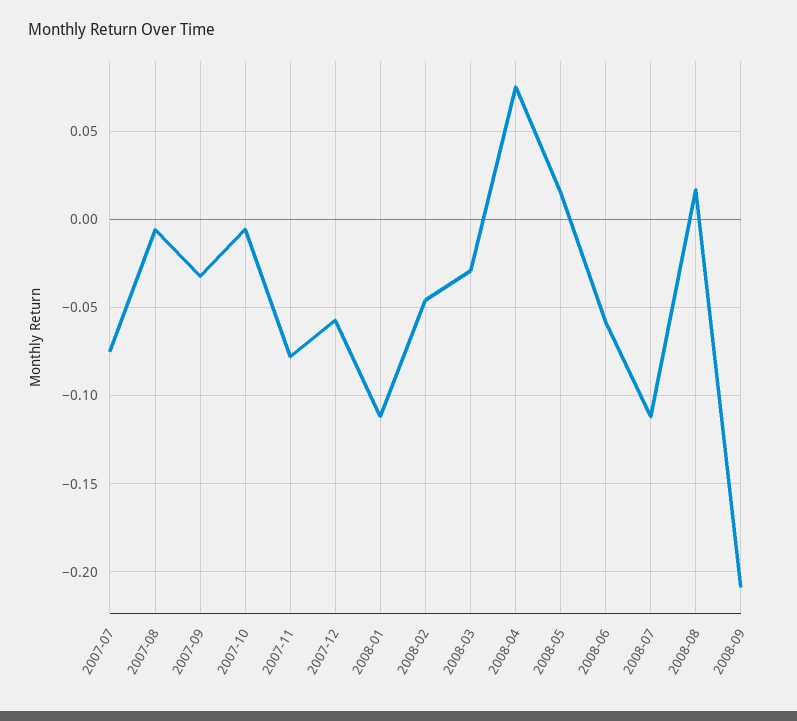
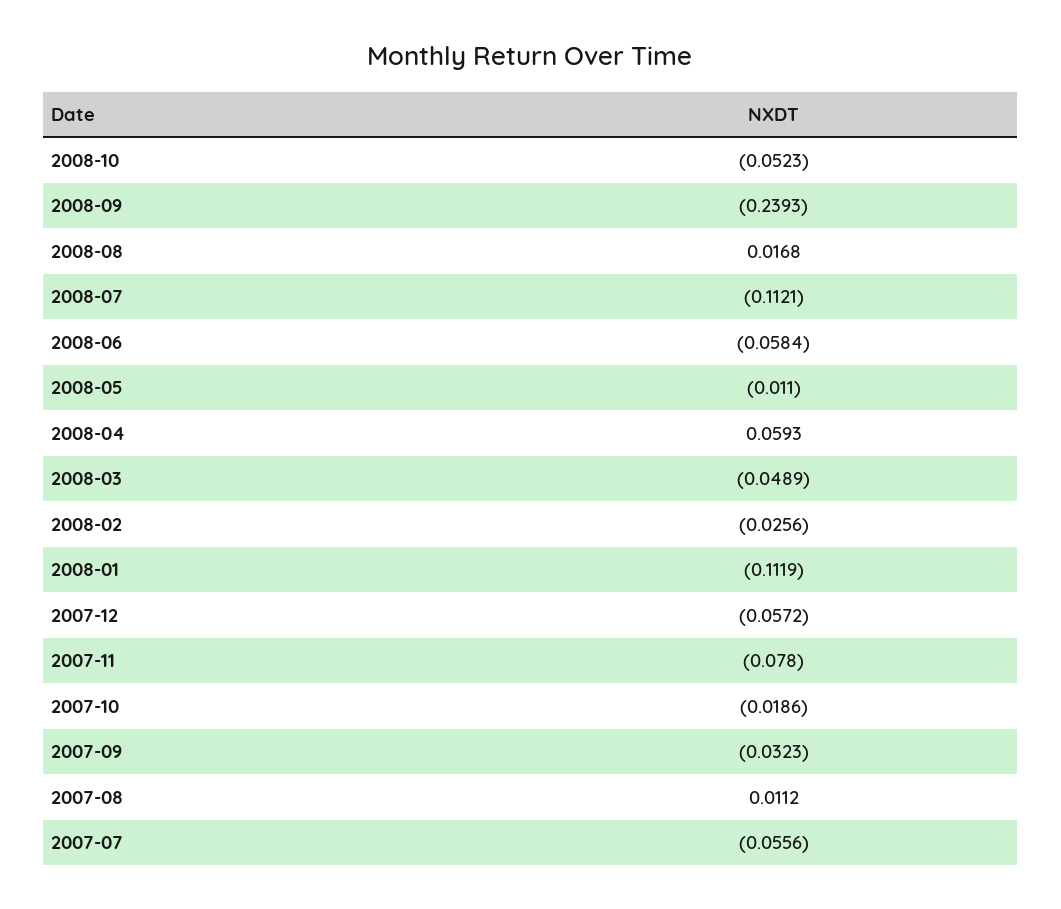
2007-07: -0.075 -> -0.0556
2007-08: -0.005 -> 0.0112
2007-10: -0.005 -> -0.0186
2008-02: -0.045 -> -0.0256
2008-03: -0.03 -> -0.0489
2008-04: 0.075 -> 0.0593
2008-05: 0.015 -> -0.011
2008-09: -0.21 -> -0.2393
2008-10: none -> -0.0523

